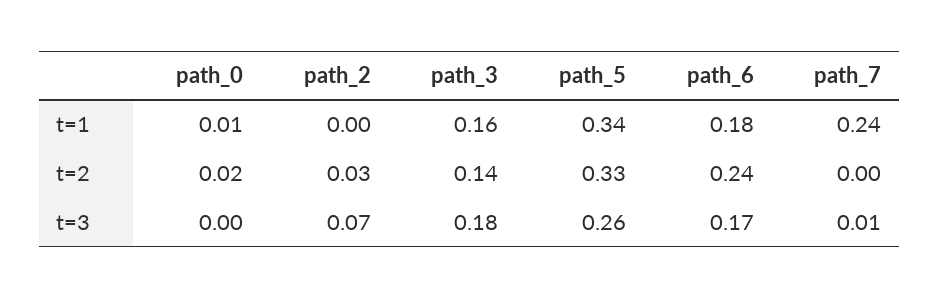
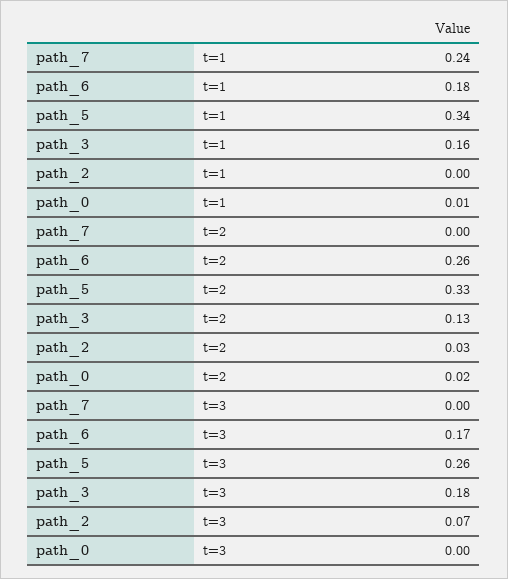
path_3, t=2: 0.14 -> 0.13
path_6, t=2: 0.24 -> 0.26
path_7, t=3: 0.01 -> 0

